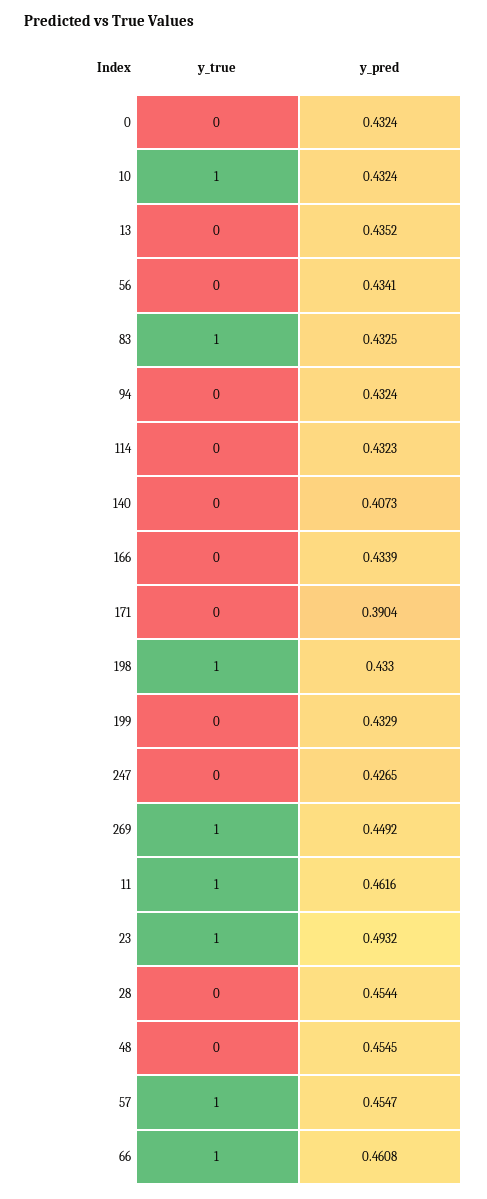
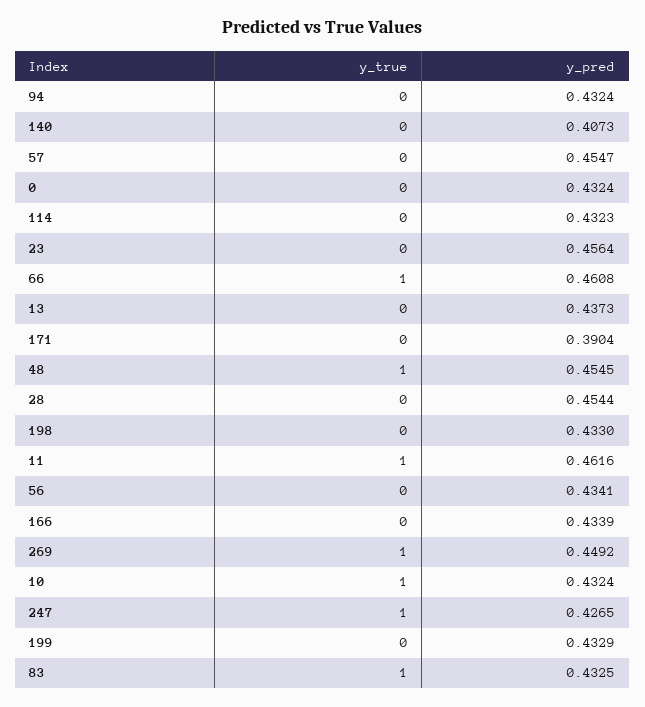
y_pred, 13: 0.4352 -> 0.4373
y_true, 198: 1 -> 0
y_true, 247: 0 -> 1
y_true, 23: 1 -> 0
y_pred, 23: 0.4932 -> 0.4564
y_true, 48: 0 -> 1
y_true, 57: 1 -> 0

